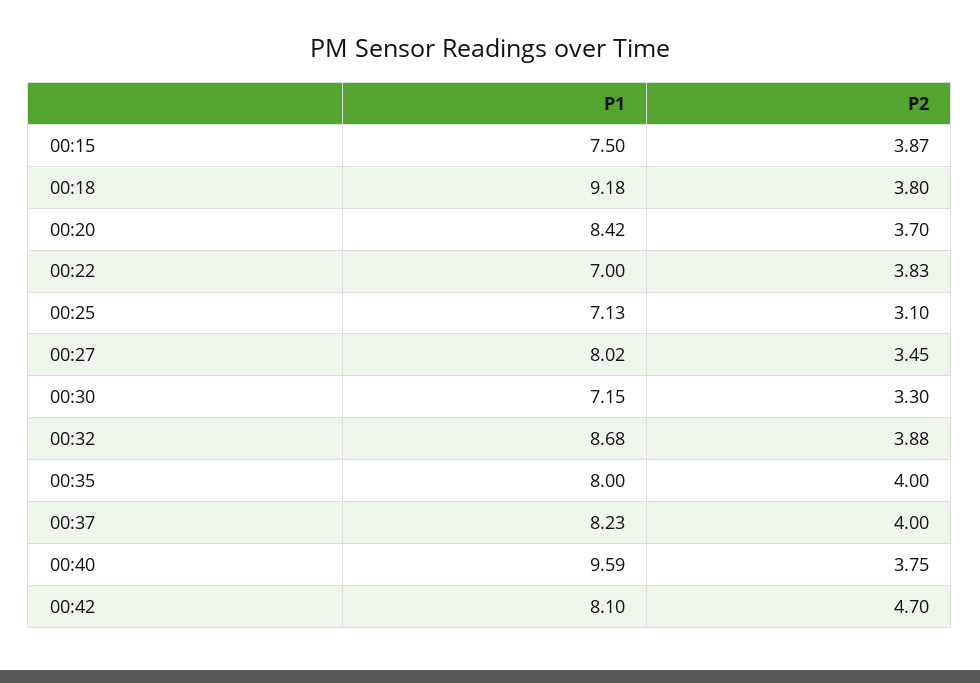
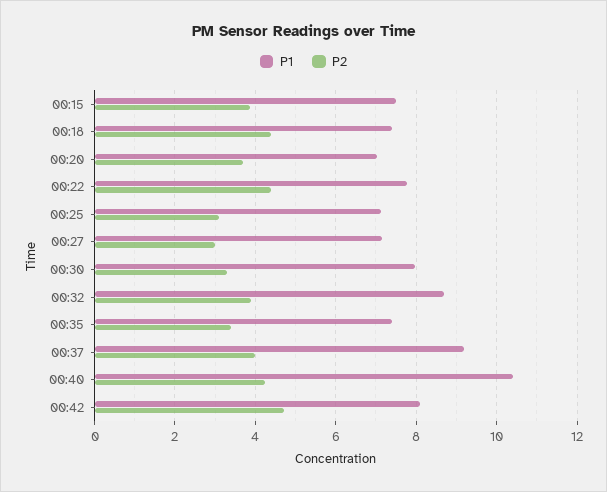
P1, 00:18: 9.18 -> 7.4
P2, 00:18: 3.8 -> 4.4
P1, 00:20: 8.42 -> 7
P1, 00:22: 7 -> 7.8
P2, 00:22: 3.83 -> 4.4
P1, 00:27: 8.02 -> 7.2
P2, 00:27: 3.45 -> 3
P1, 00:30: 7.15 -> 8
P1, 00:35: 8 -> 7.4
P2, 00:35: 4 -> 3.4
P1, 00:37: 8.23 -> 9.2
P1, 00:40: 9.59 -> 10.4
P2, 00:40: 3.75 -> 4.2

